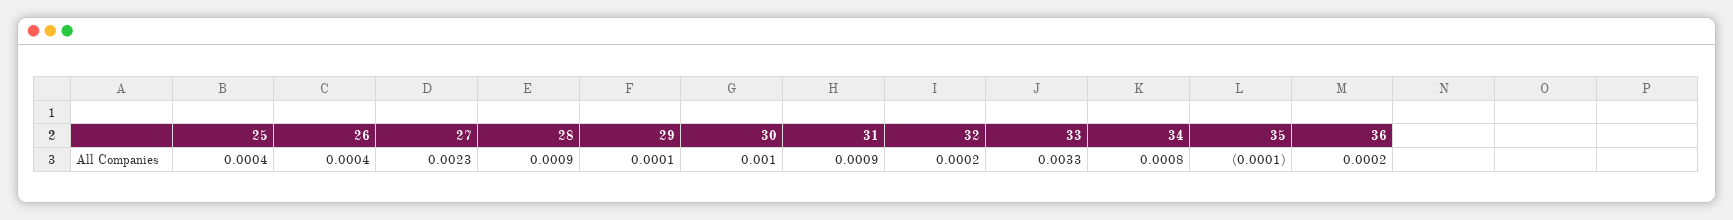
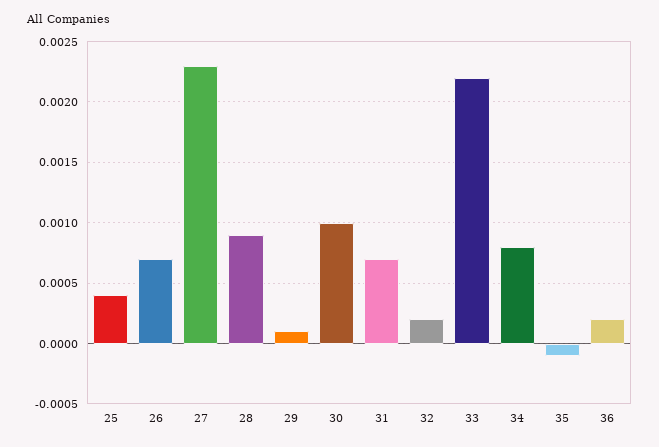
26: 0.0004 -> 0.0007
31: 0.0009 -> 0.0007
33: 0.0033 -> 0.0022

